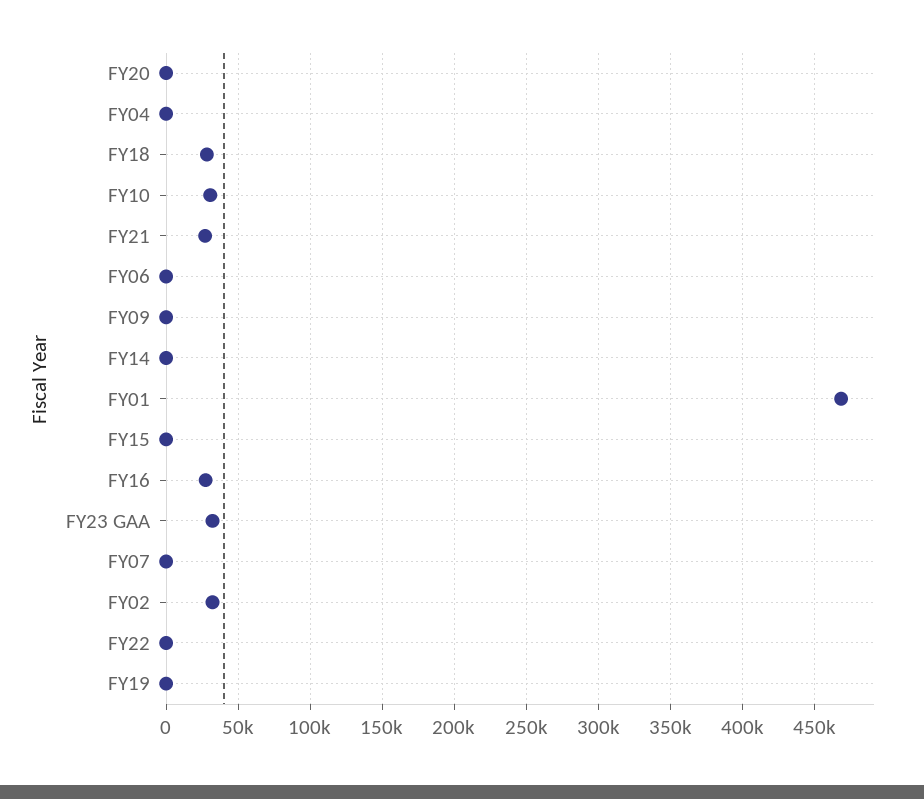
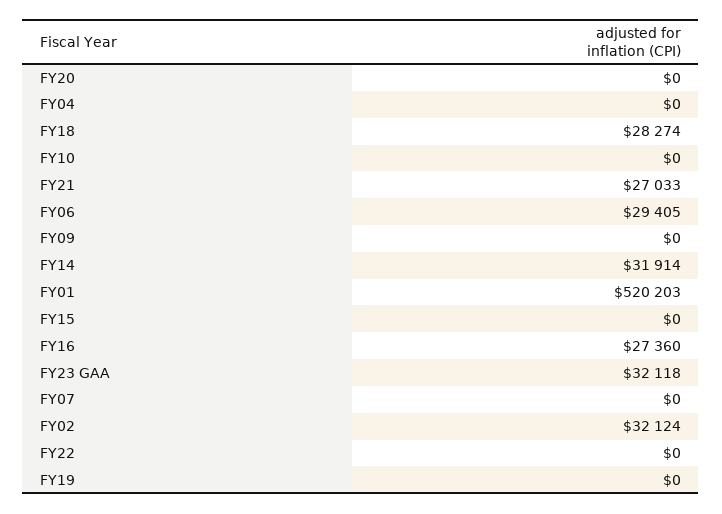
FY10: 30000 -> 0
FY06: 0 -> 29405
FY14: 0 -> 31914
FY01: 470000 -> 520203

